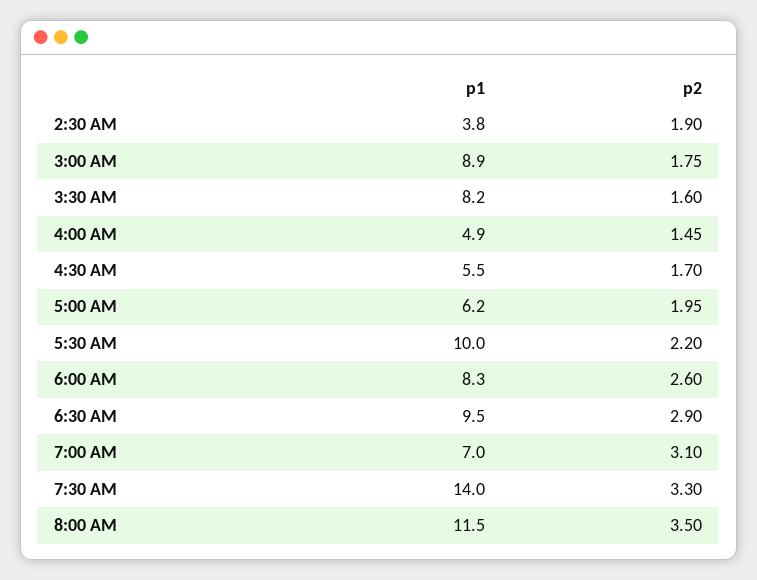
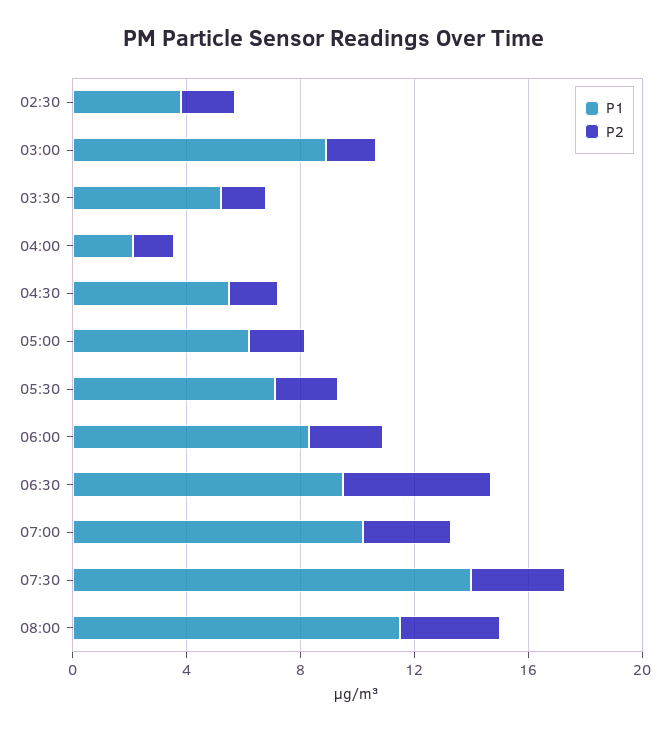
p1, 3:30 AM: 8.2 -> 5
p1, 4:00 AM: 4.9 -> 2
p1, 5:30 AM: 10 -> 7
p2, 6:30 AM: 2.9 -> 5
p1, 7:00 AM: 7 -> 10

